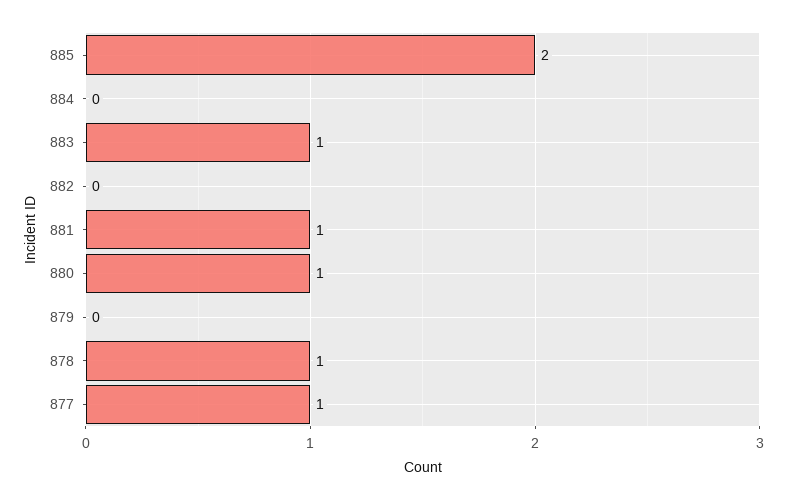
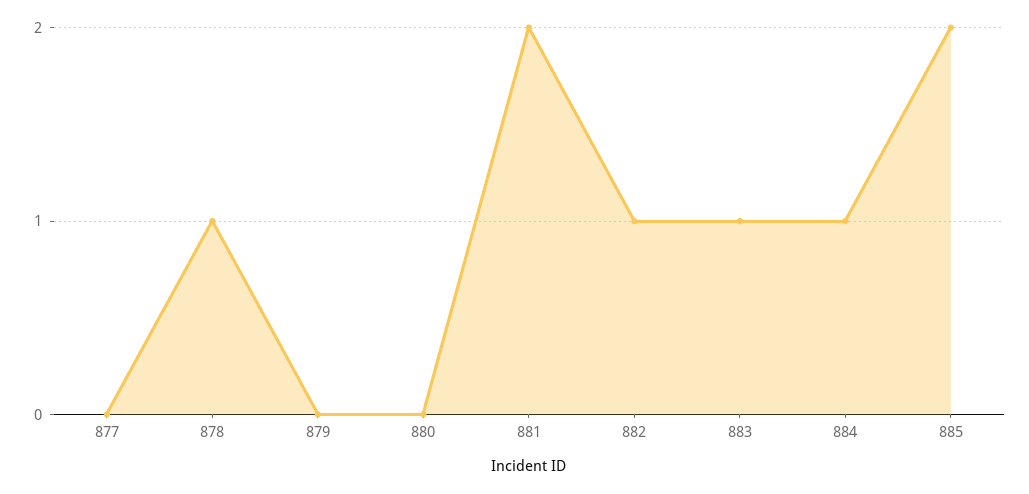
884: 0 -> 1
882: 0 -> 1
881: 1 -> 2
880: 1 -> 0
877: 1 -> 0

